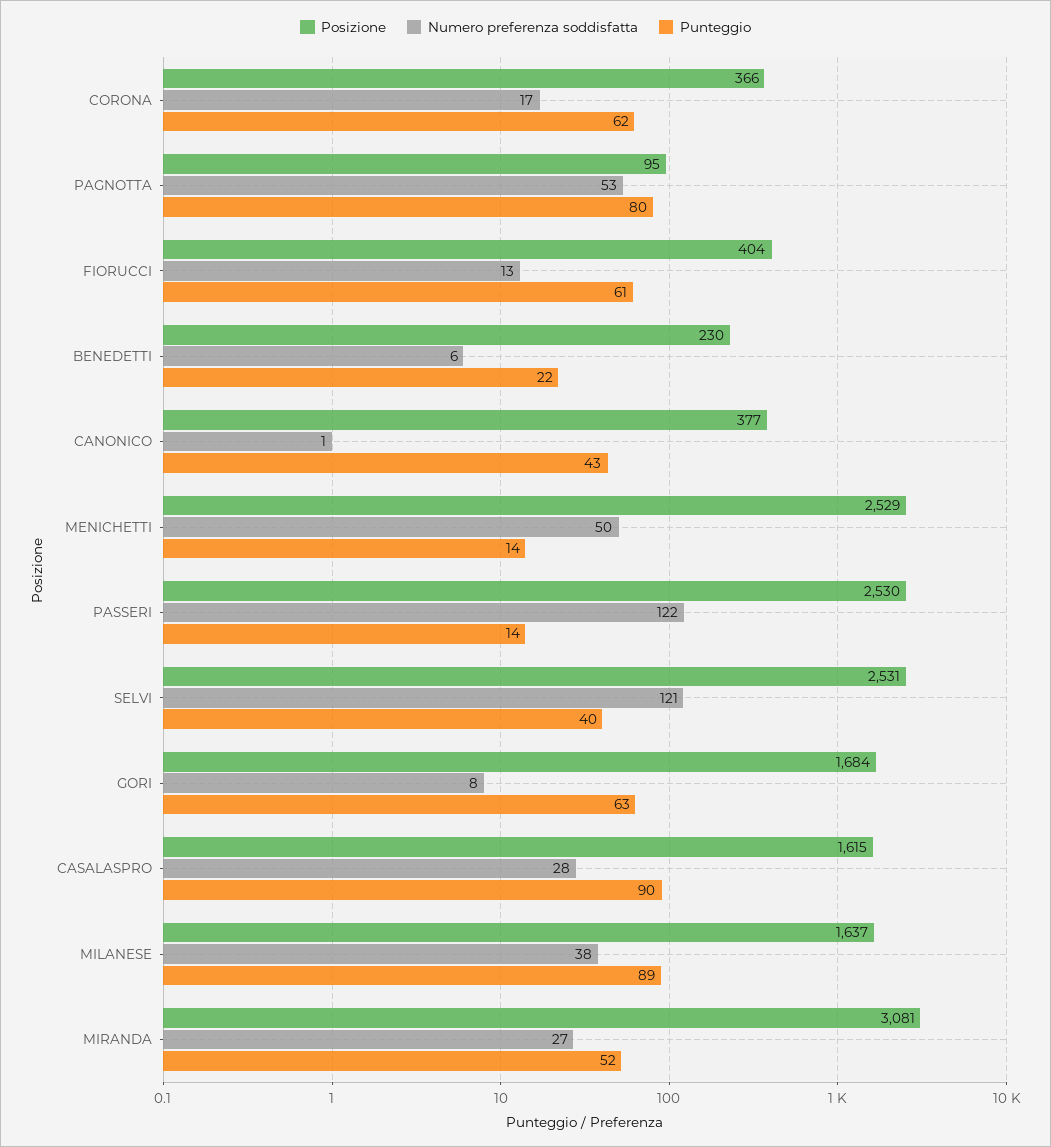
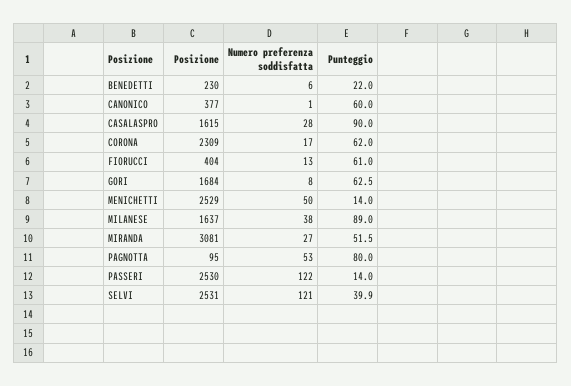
Posizione, CORONA: 366 -> 2309
Punteggio, CANONICO: 43 -> 60

